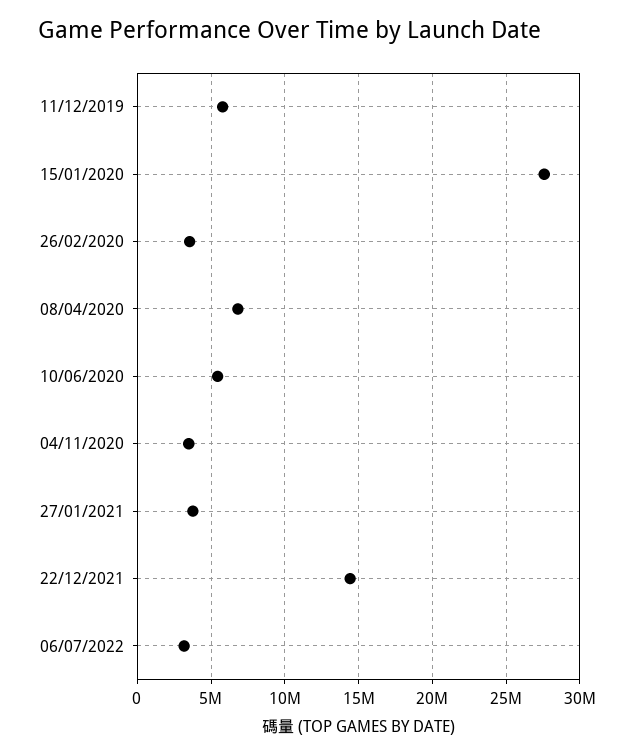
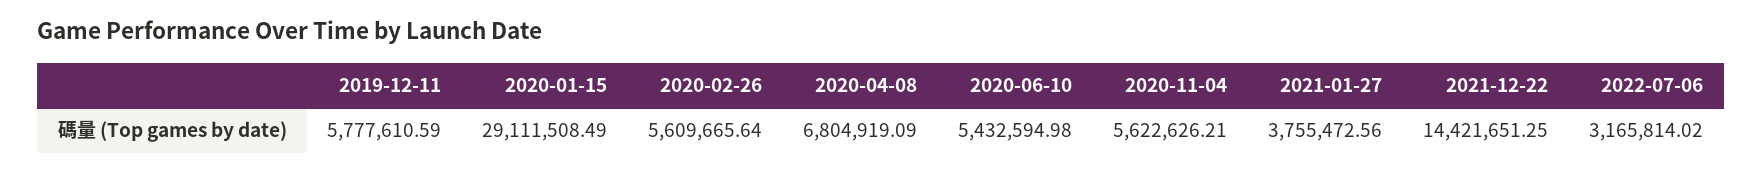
15/01/2020: 27500000 -> 29111508.49
26/02/2020: 3500000 -> 5609665.64
04/11/2020: 3500000 -> 5622626.21

